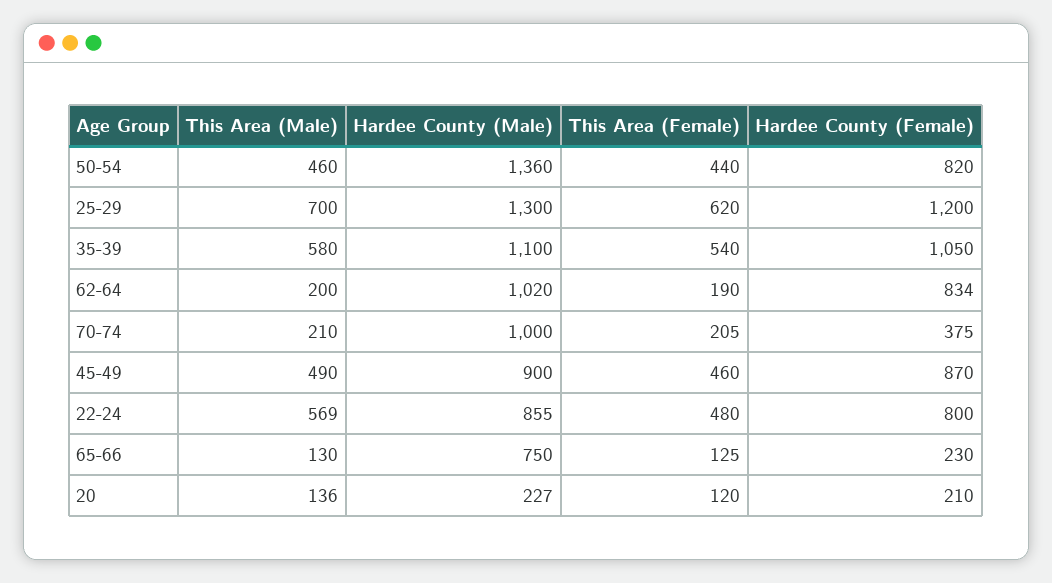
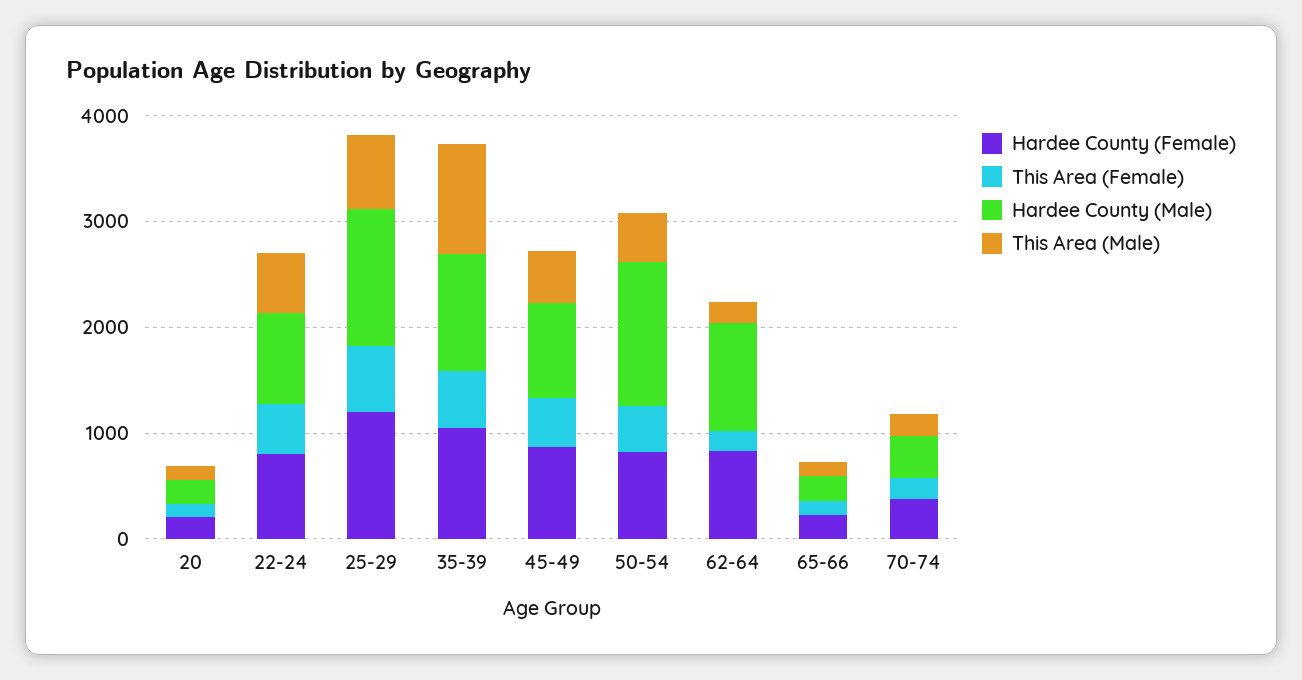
This Area (Male), 35-39: 580 -> 1000
Hardee County (Male), 70-74: 1000 -> 400
Hardee County (Male), 65-66: 750 -> 200

